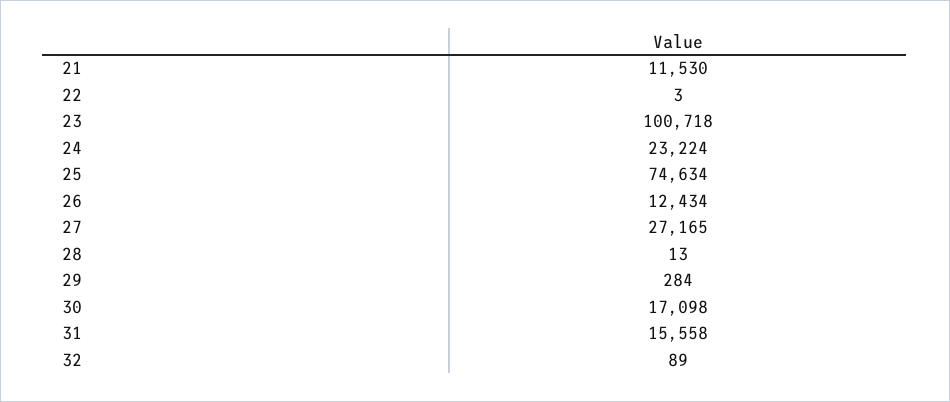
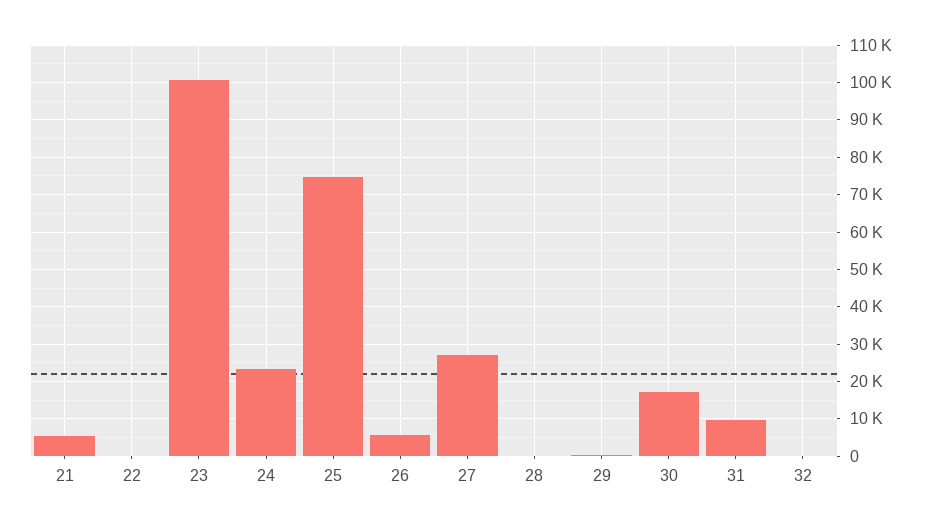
21: 11530 -> 6000
26: 12434 -> 6000
31: 15558 -> 10000

